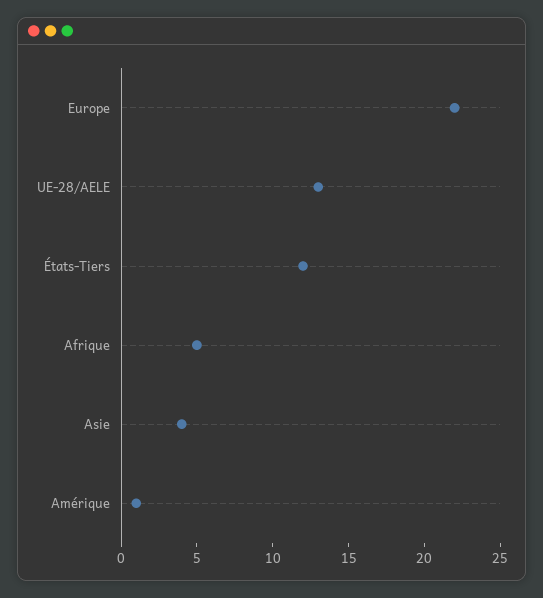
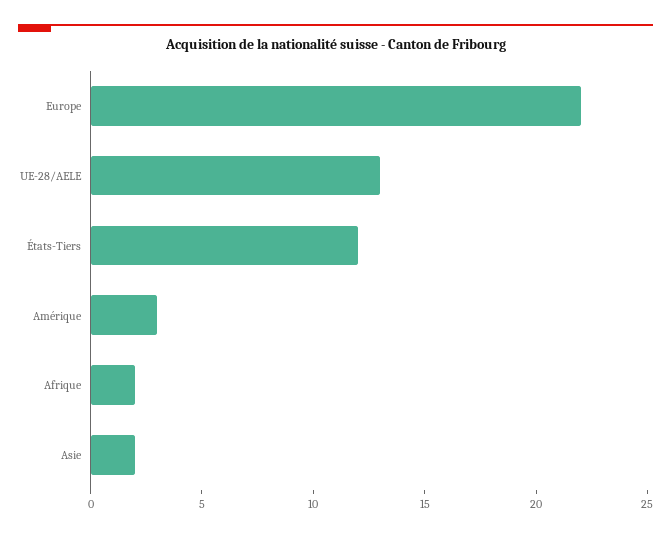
Afrique: 5 -> 2
Asie: 4 -> 2
Amérique: 1 -> 3

